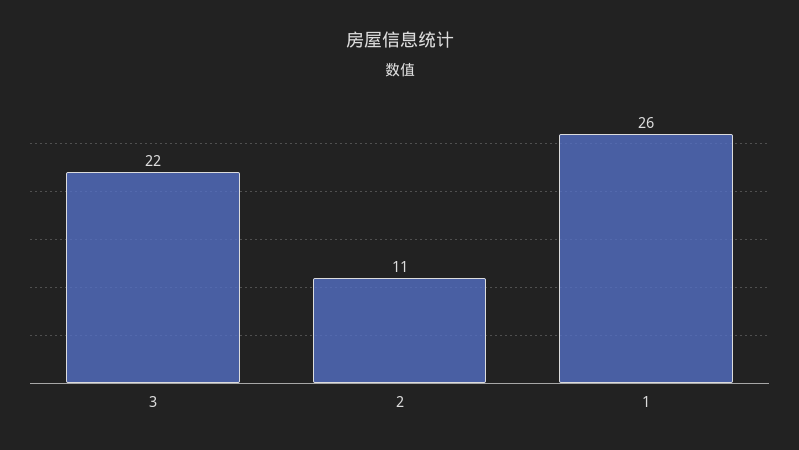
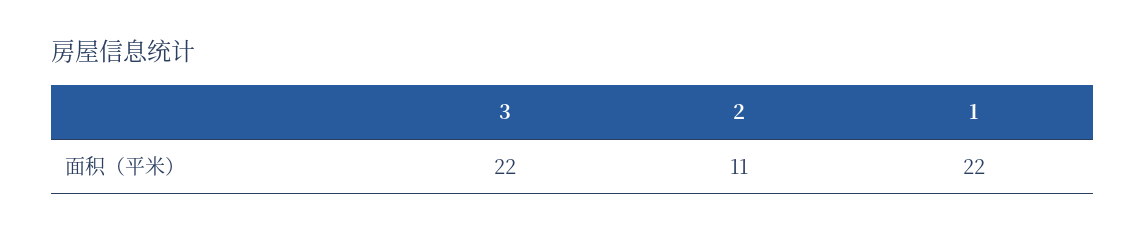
1: 26 -> 22

